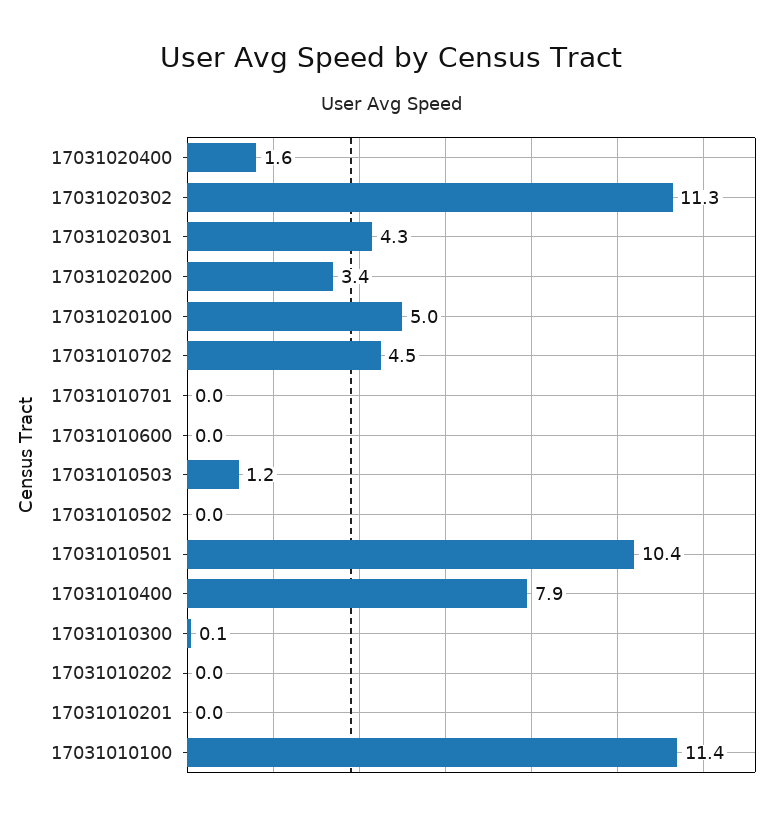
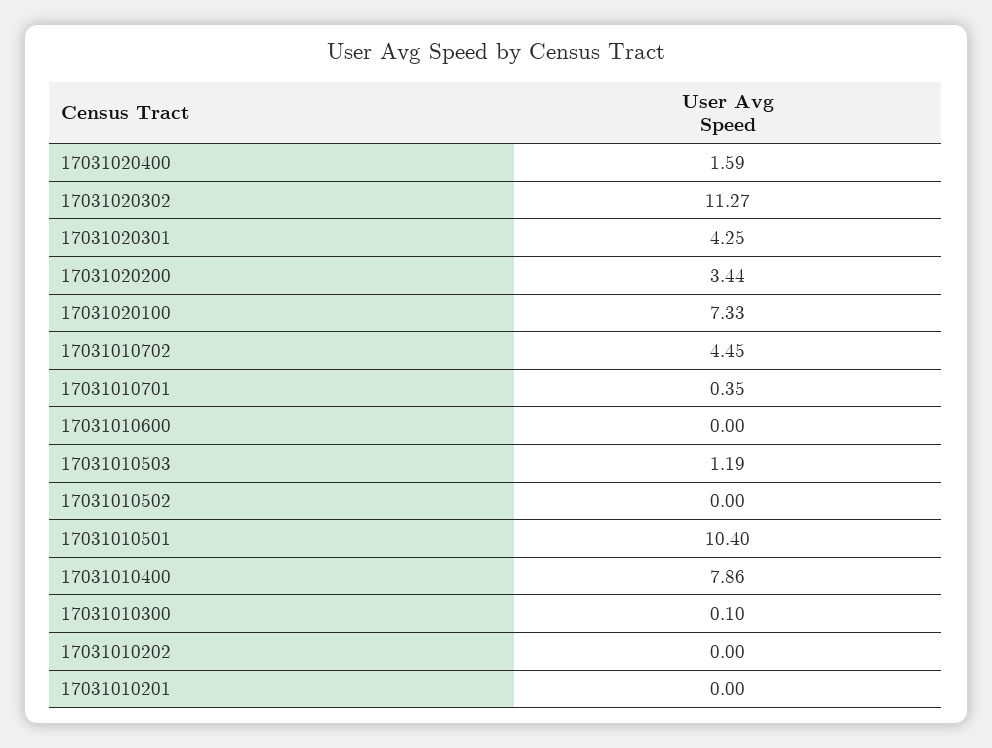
17031020100: 5 -> 7.33
17031010701: 0 -> 0.35
17031010100: 11.4 -> none

